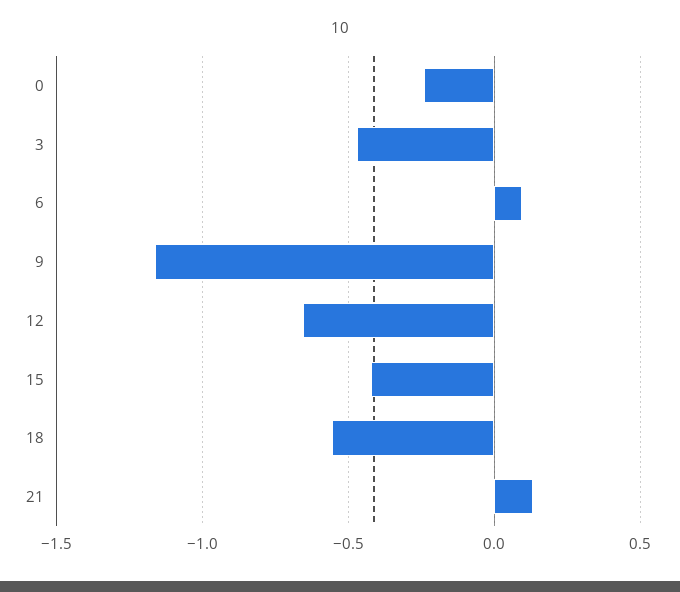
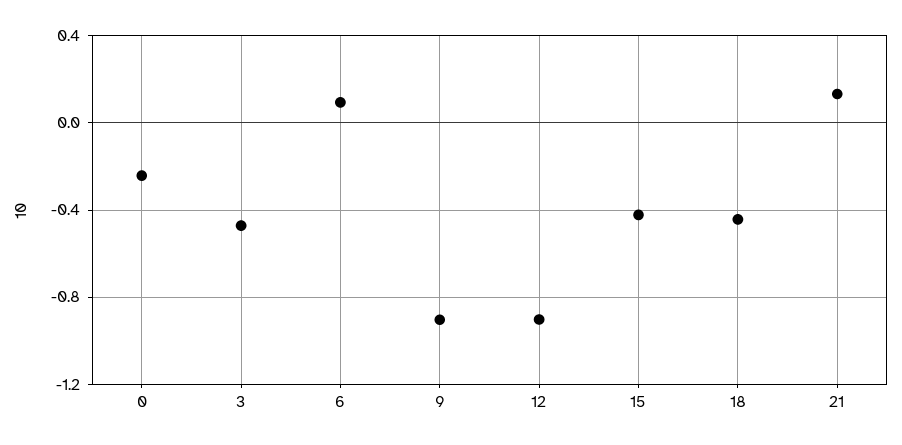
9: -1.15 -> -0.9
12: -0.65 -> -0.9
18: -0.55 -> -0.45

